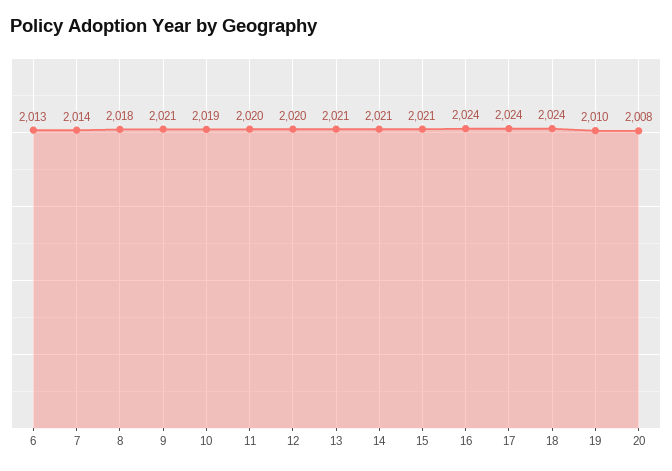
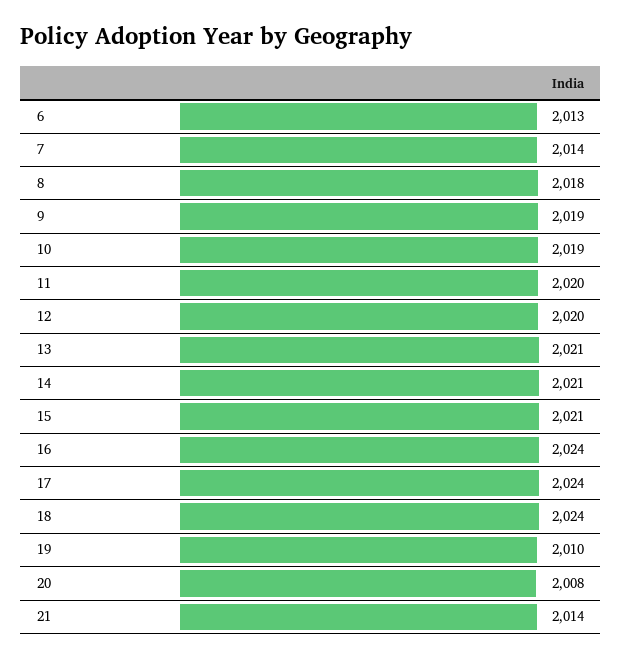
9: 2021 -> 2019
21: none -> 2014

